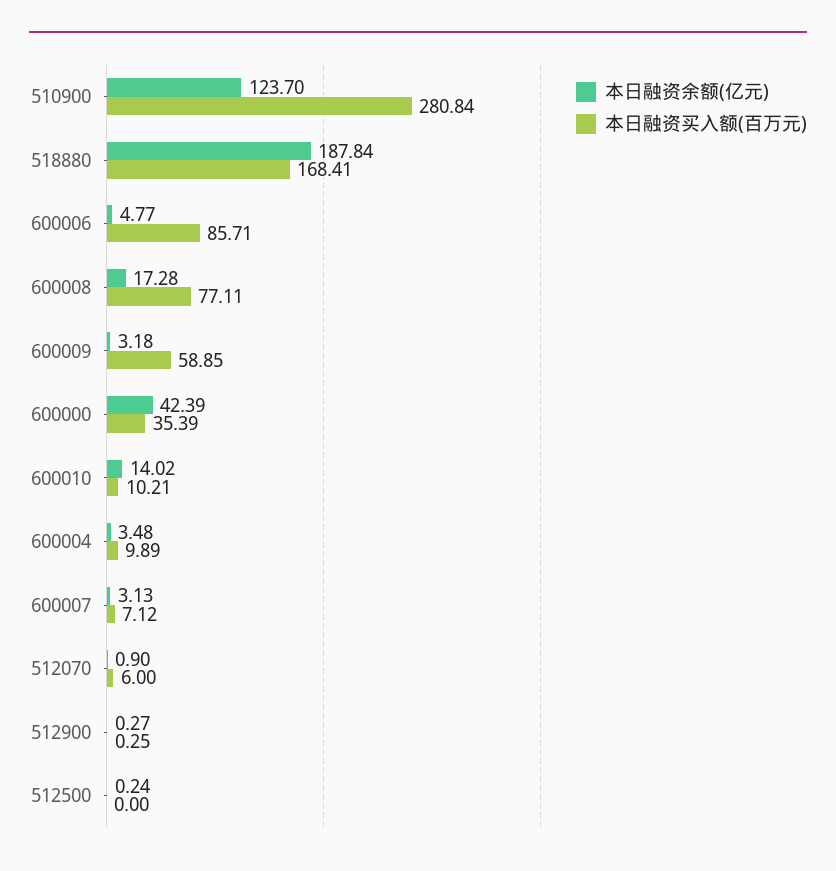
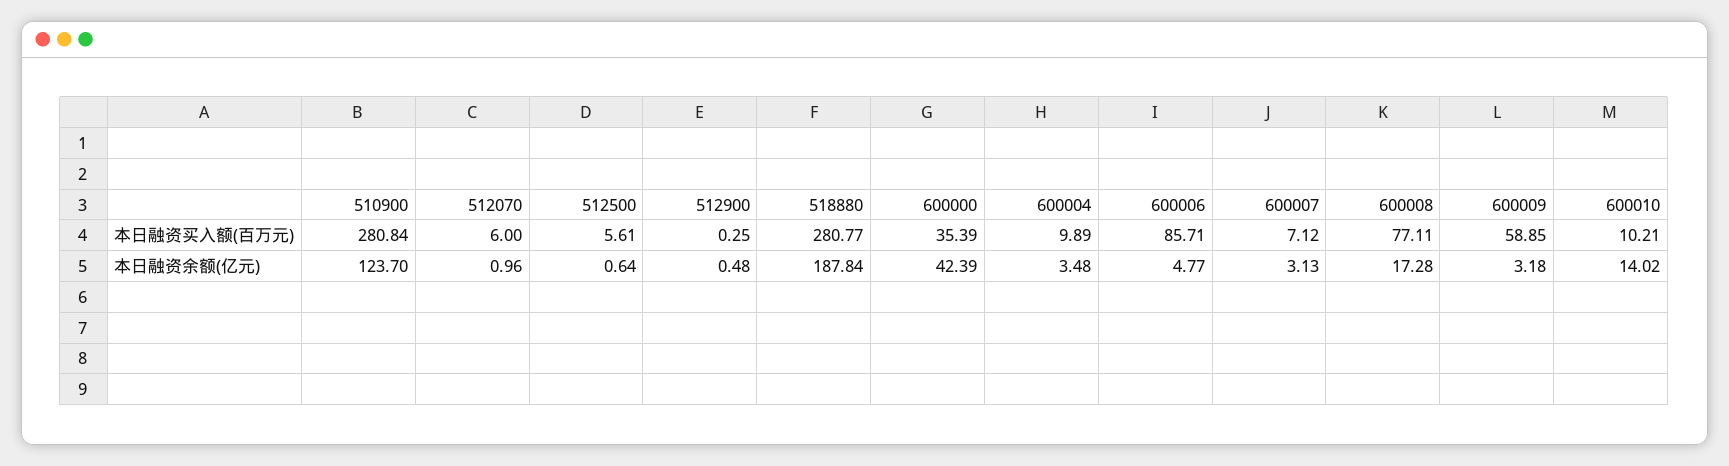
本日融资买入额(百万元), 518880: 168.41 -> 280.77
本日融资余额(亿元), 512070: 0.9 -> 0.96
本日融资余额(亿元), 512900: 0.27 -> 0.48
本日融资余额(亿元), 512500: 0.24 -> 0.64
本日融资买入额(百万元), 512500: 0 -> 5.61

